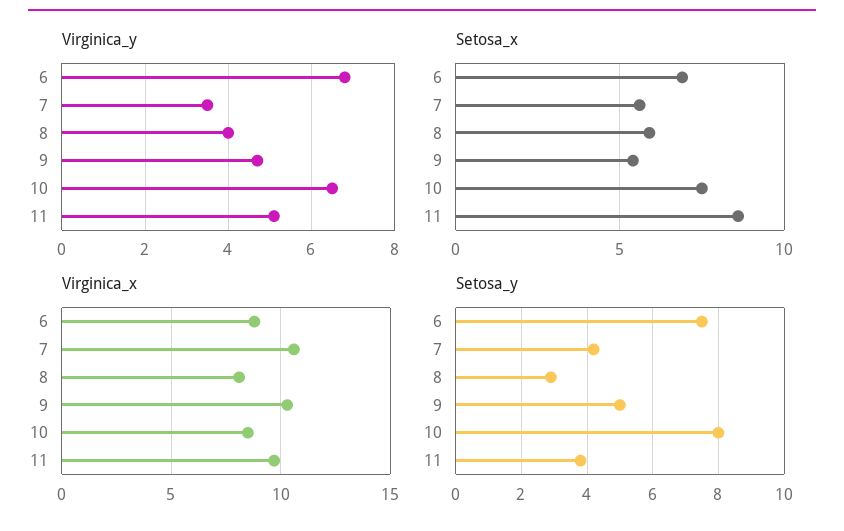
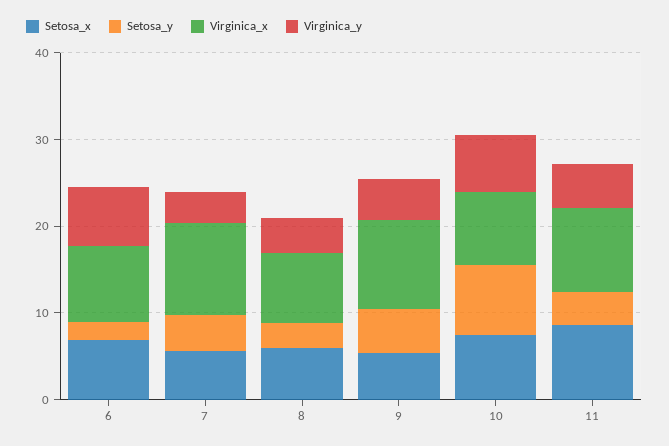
Setosa_y, 6: 7.5 -> 2

